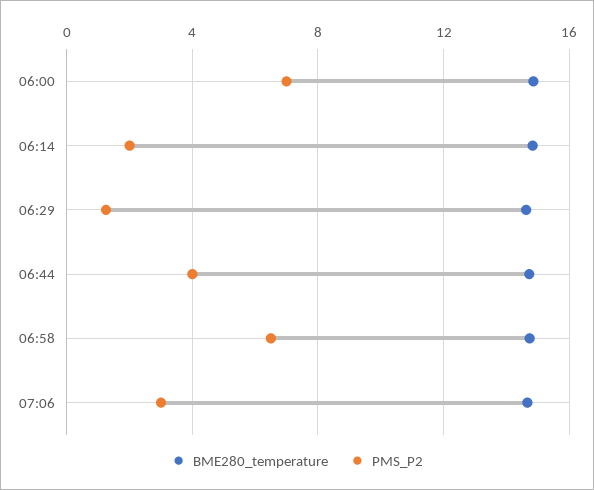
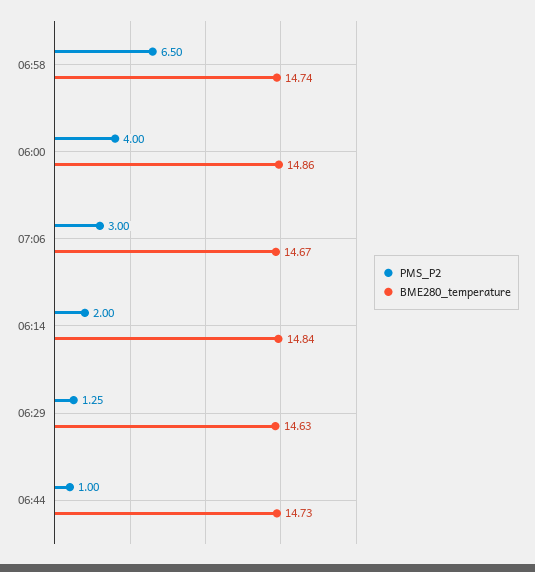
PMS_P2, 06:00: 7 -> 4
PMS_P2, 06:44: 4 -> 1

